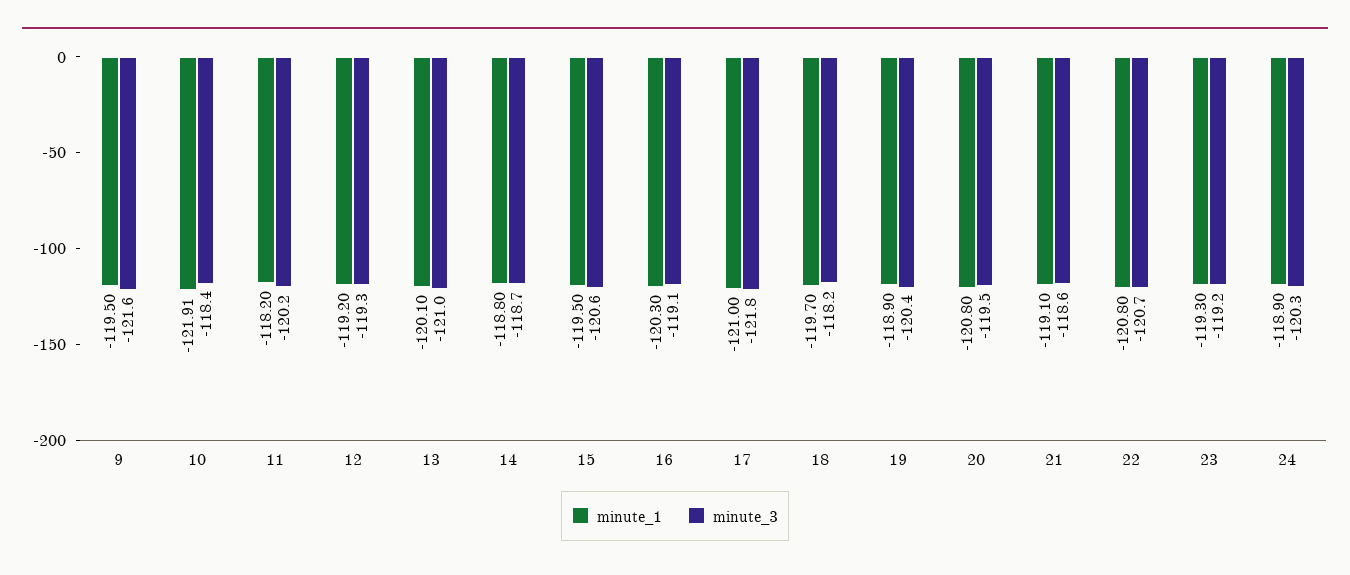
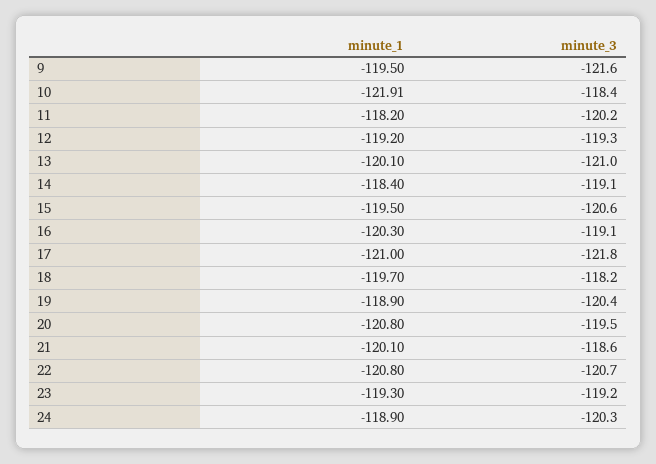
minute_1, 14: -118.8 -> -118.4
minute_3, 14: -118.7 -> -119.1
minute_1, 21: -119.1 -> -120.1

